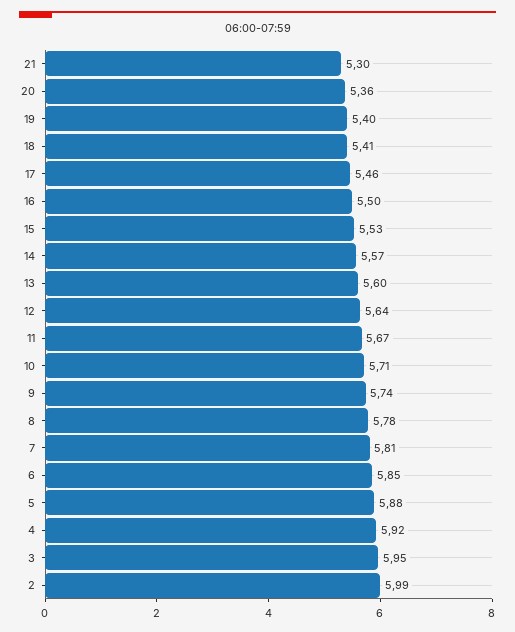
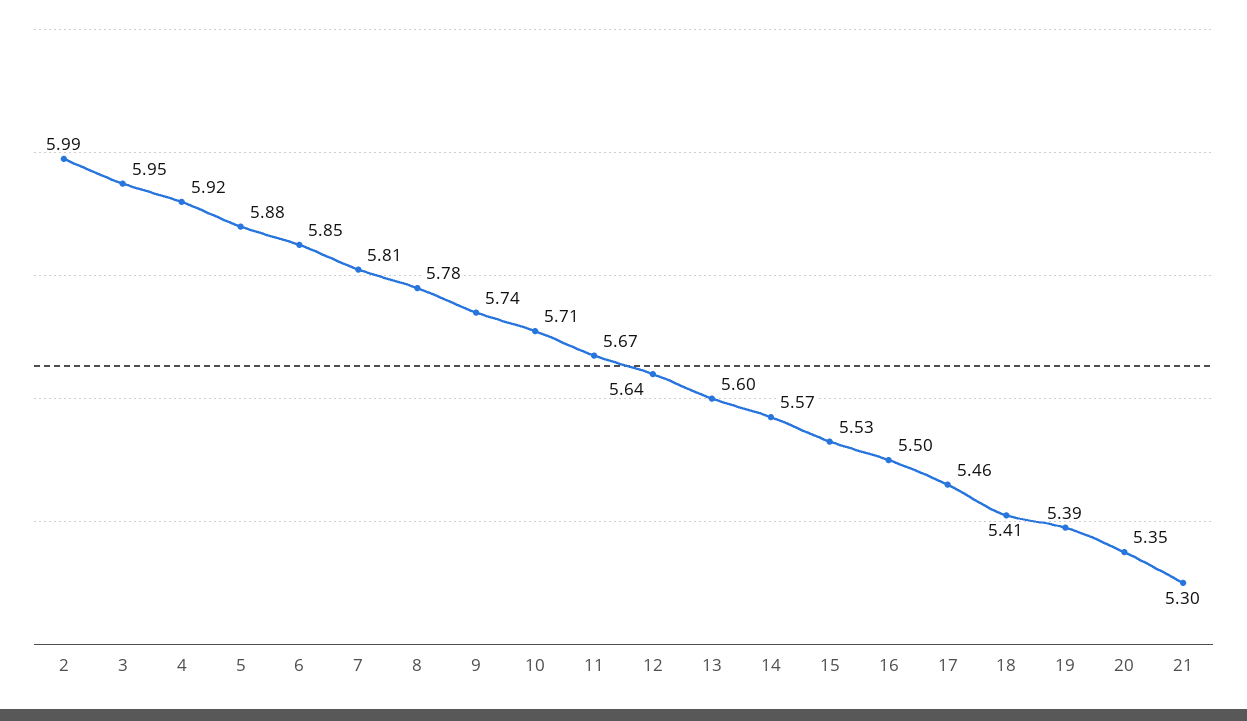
20: 5.36 -> 5.35
19: 5.4 -> 5.39

